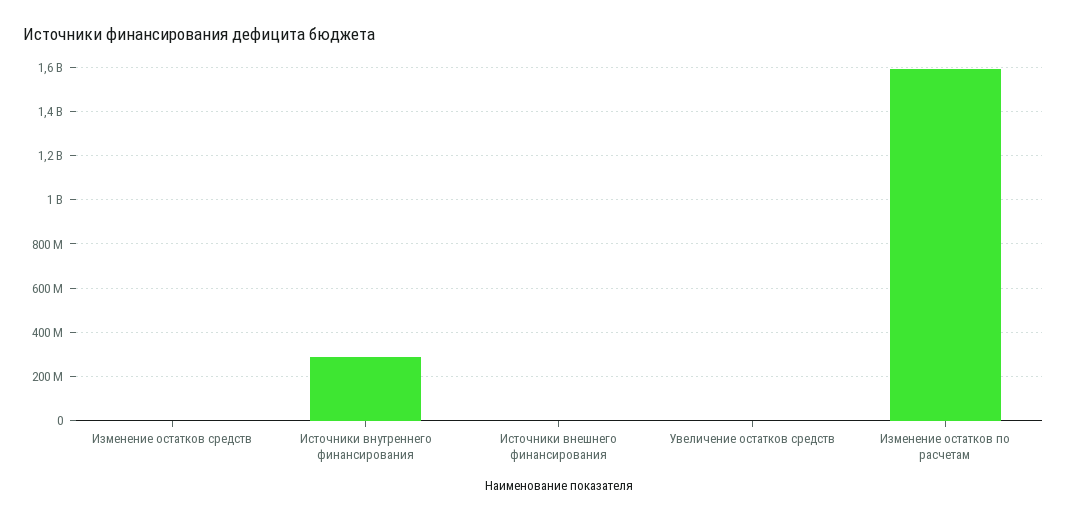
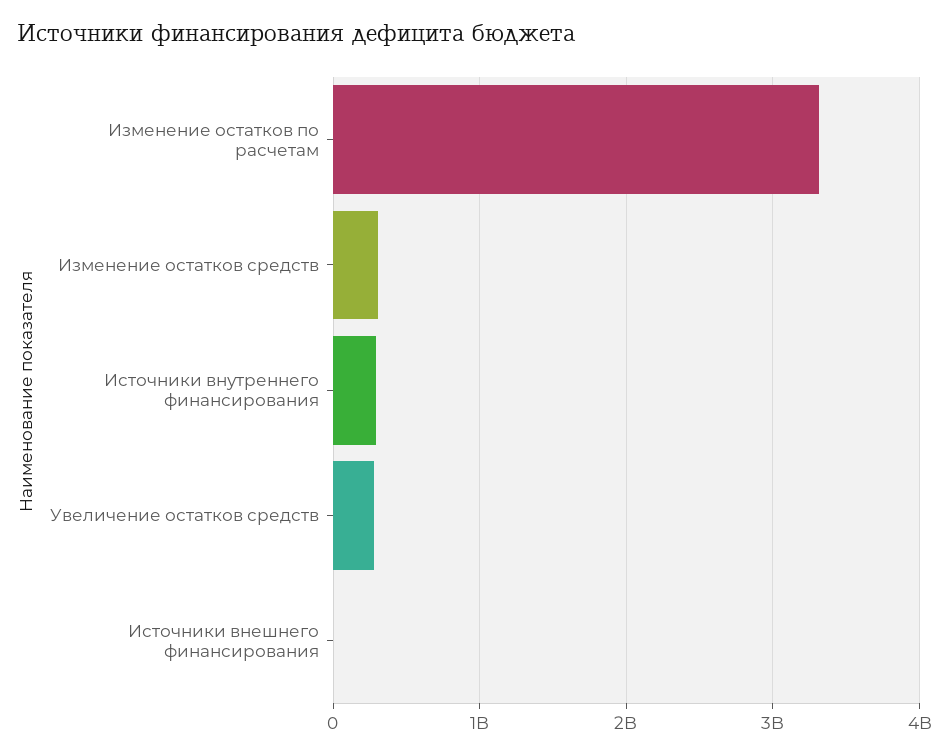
Изменение остатков средств: 0 -> 300000000
Увеличение остатков средств: 0 -> 300000000
Изменение остатков по расчетам: 1600000000 -> 3300000000

